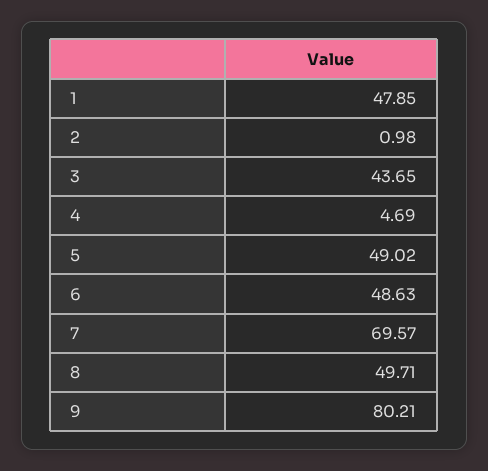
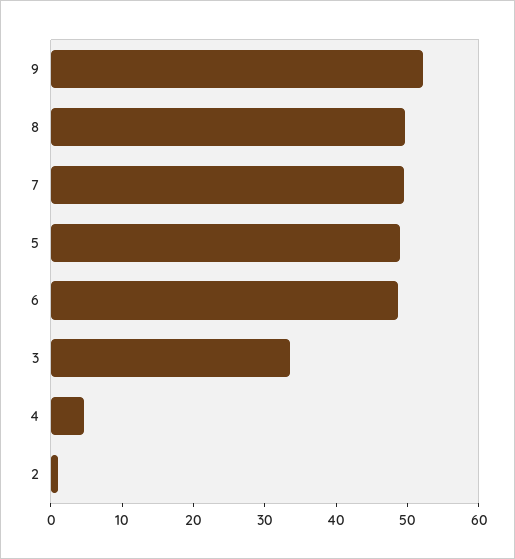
1: 47.85 -> none
3: 43.65 -> 34
7: 69.57 -> 50
9: 80.21 -> 52

